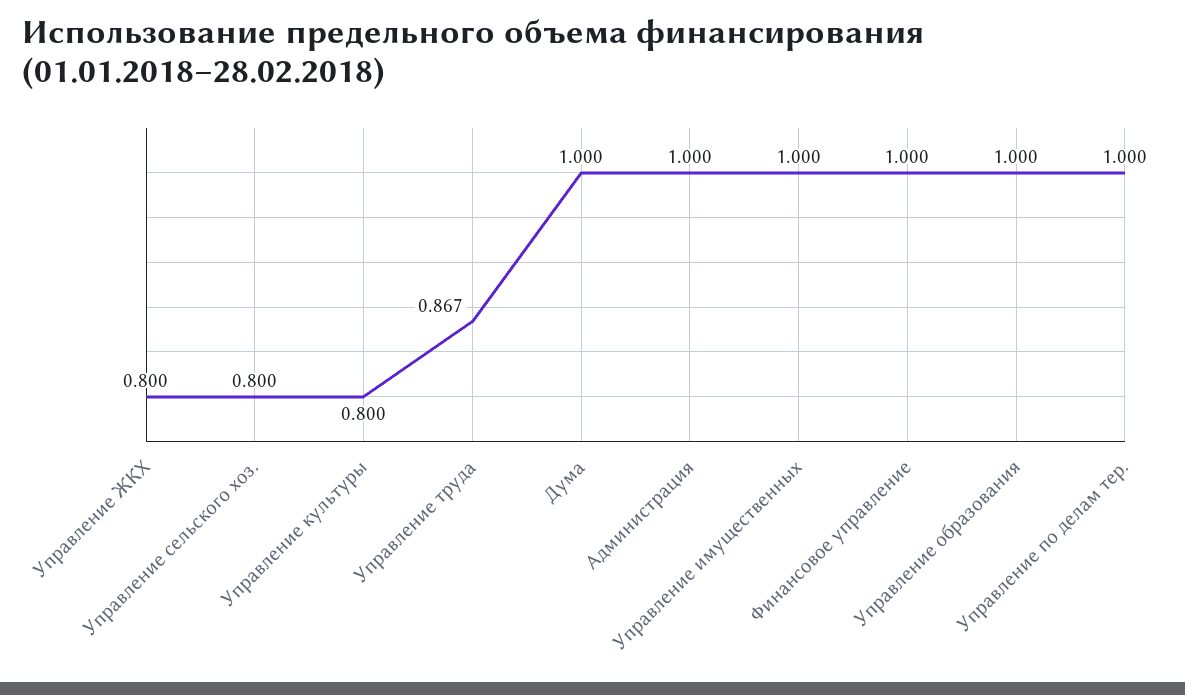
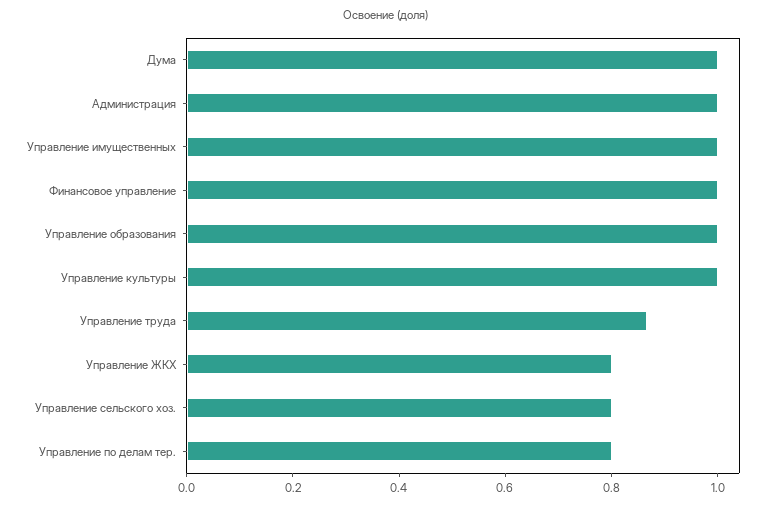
Управление культуры: 0.8 -> 1
Управление по делам тер.: 1 -> 0.8

